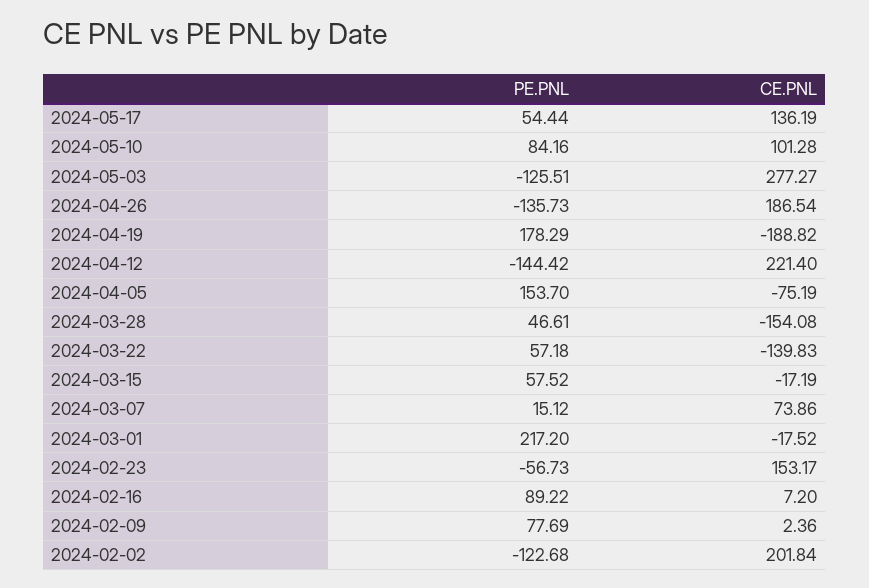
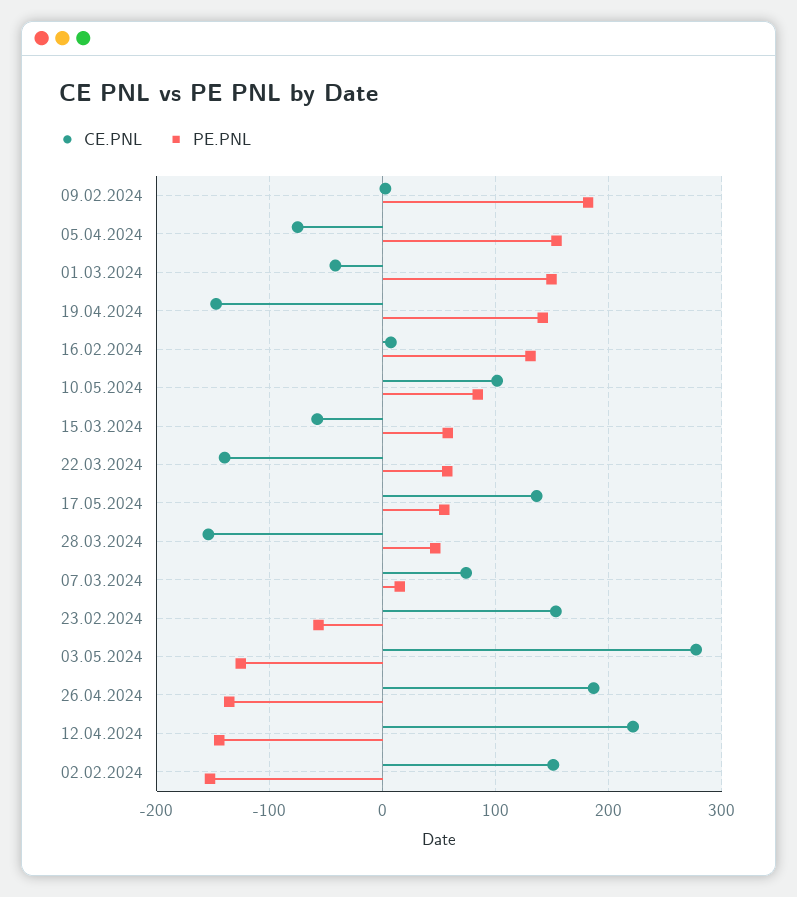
PE.PNL, 2024-04-19: 178.29 -> 140
CE.PNL, 2024-04-19: -188.82 -> -150
CE.PNL, 2024-03-15: -17.19 -> -60
PE.PNL, 2024-03-01: 217.2 -> 150
CE.PNL, 2024-03-01: -17.52 -> -40
PE.PNL, 2024-02-16: 89.22 -> 130
PE.PNL, 2024-02-09: 77.69 -> 180
PE.PNL, 2024-02-02: -122.68 -> -150
CE.PNL, 2024-02-02: 201.84 -> 150

